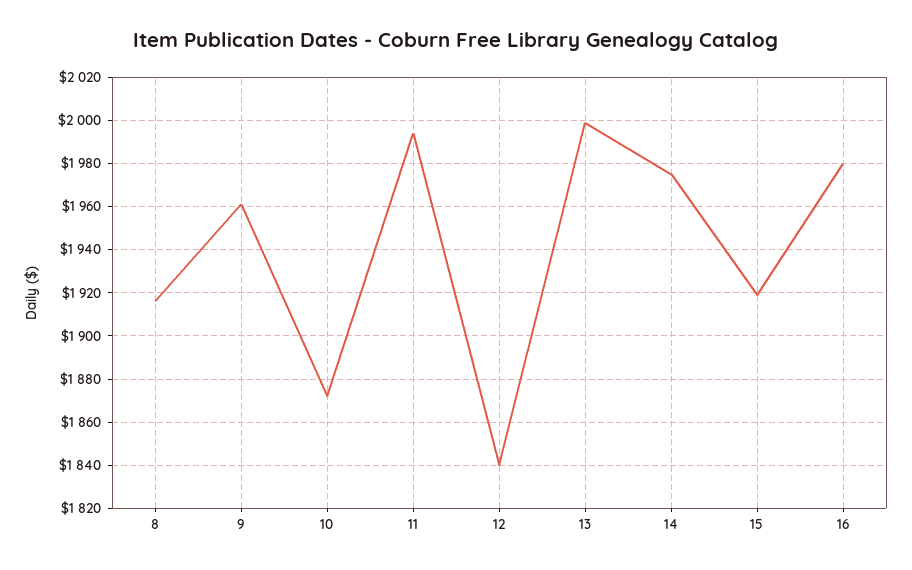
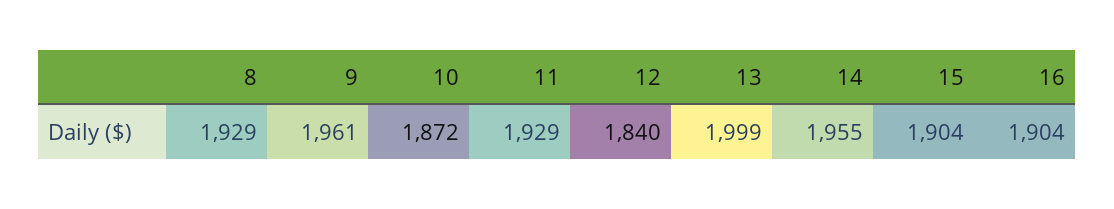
8: 1915 -> 1929
11: 1995 -> 1929
14: 1975 -> 1955
15: 1920 -> 1904
16: 1980 -> 1904

